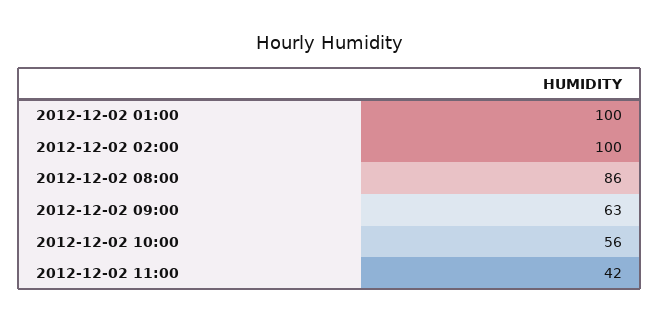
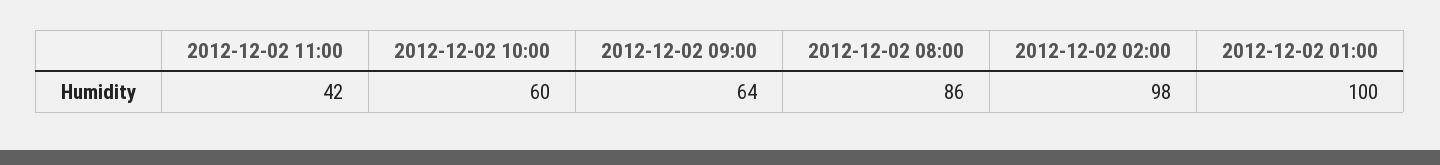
2012-12-02 02:00: 100 -> 98
2012-12-02 09:00: 63 -> 64
2012-12-02 10:00: 56 -> 60

